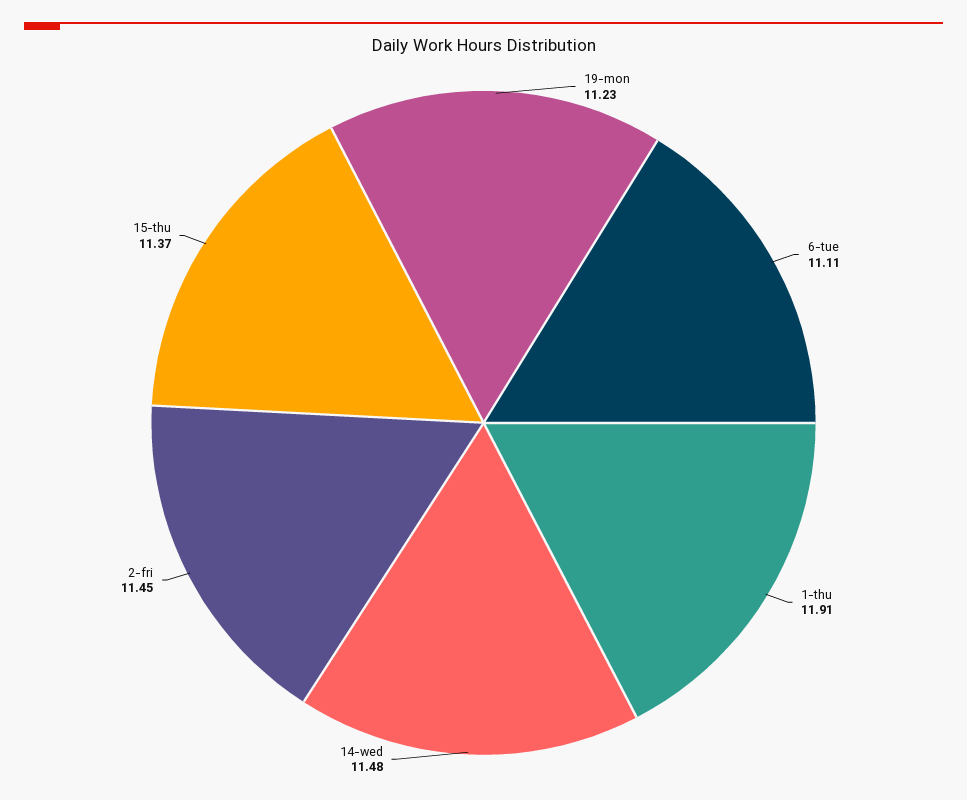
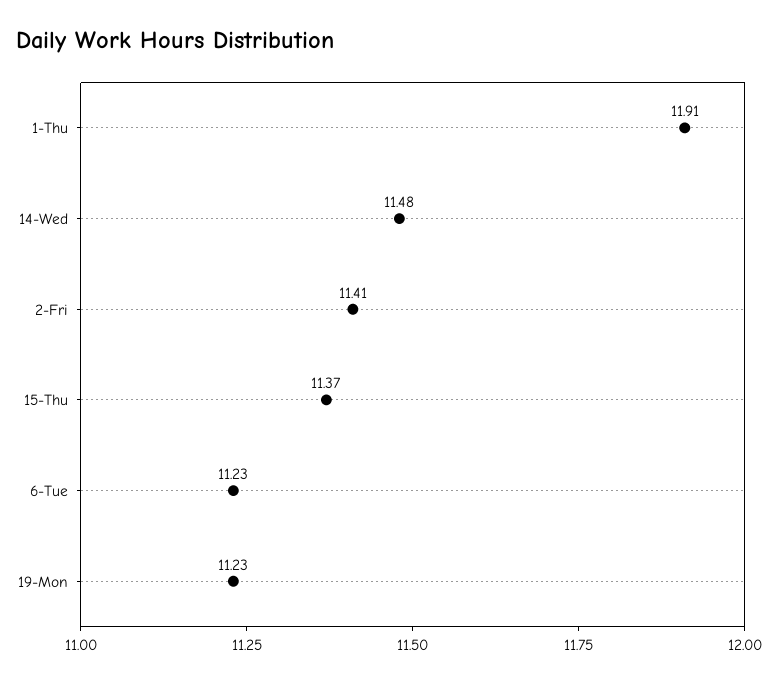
6-tue: 11.11 -> 11.23
2-fri: 11.45 -> 11.41

